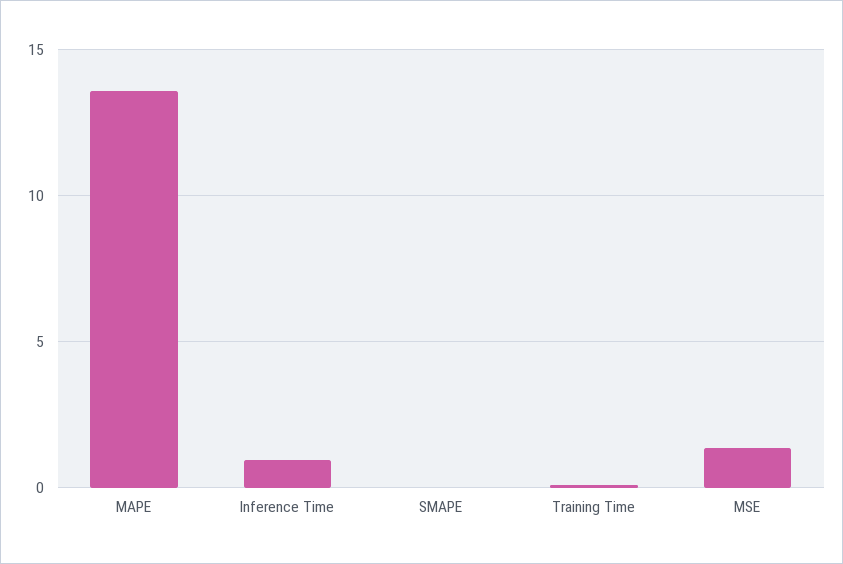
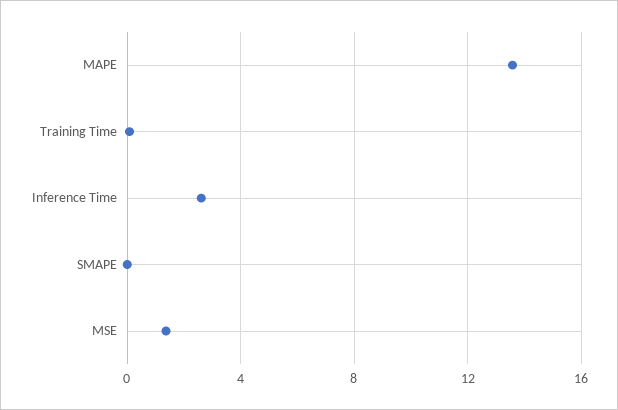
Inference Time: 1 -> 2.5

